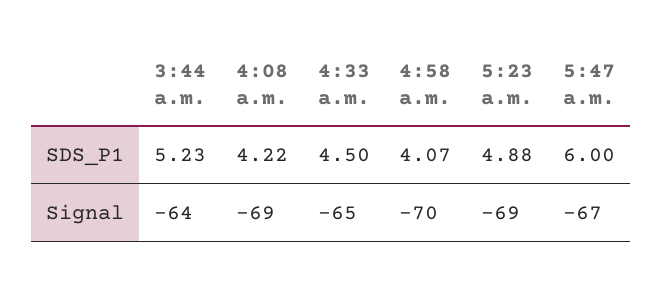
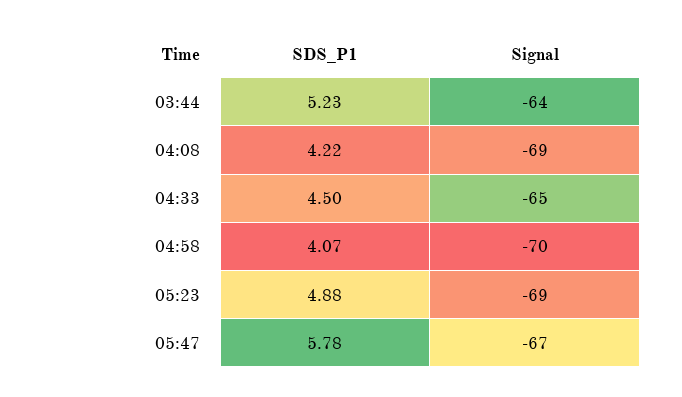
5:47 a.m., SDS_P1: 6 -> 5.78

